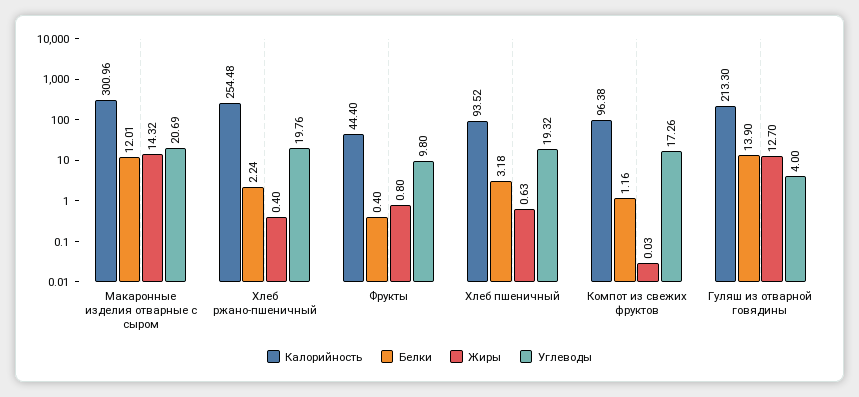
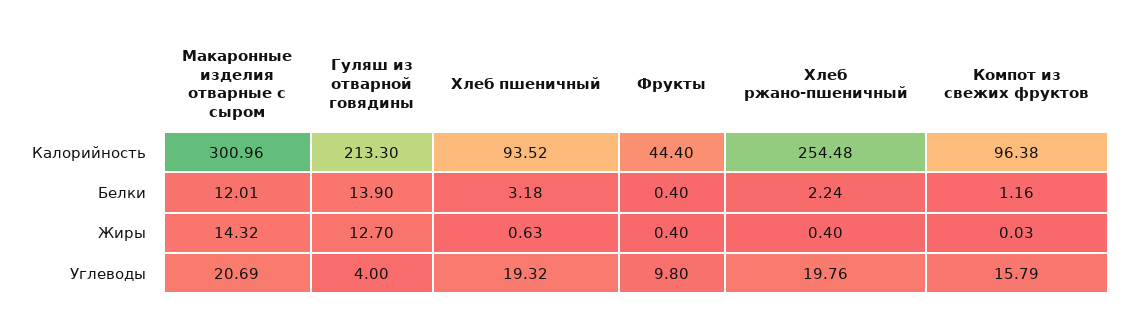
Жиры, Фрукты: 0.8 -> 0.4
Углеводы, Компот из свежих фруктов: 17.26 -> 15.79

